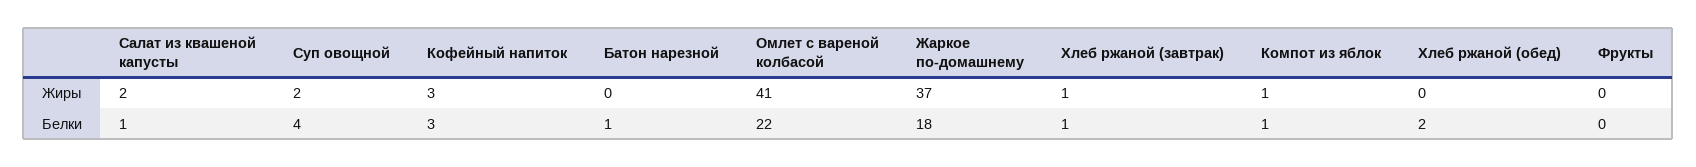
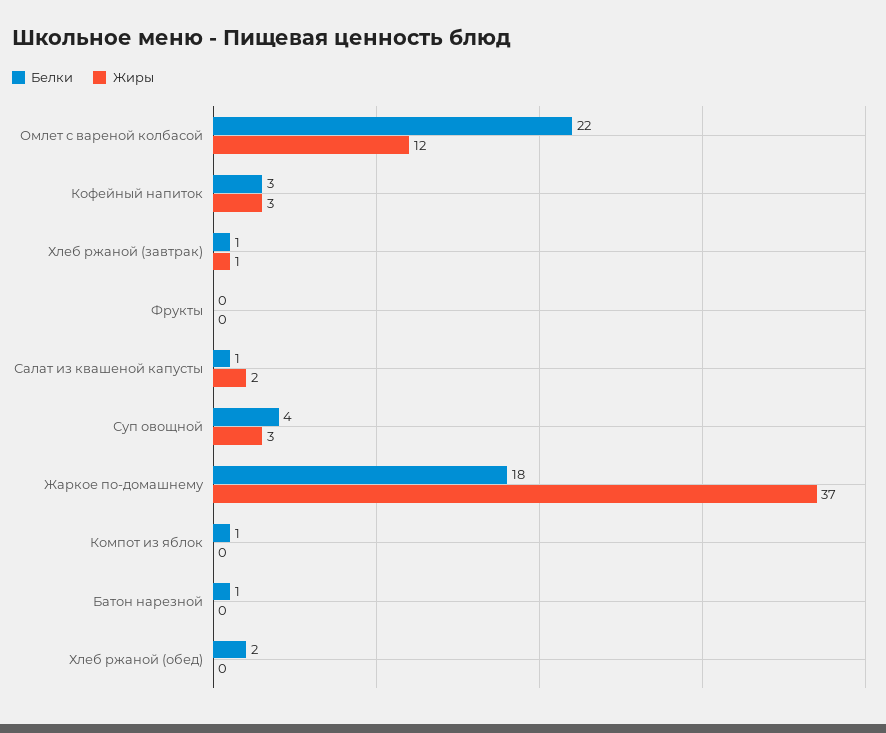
Жиры, Суп овощной: 2 -> 3
Жиры, Омлет с вареной колбасой: 41 -> 12
Жиры, Компот из яблок: 1 -> 0

